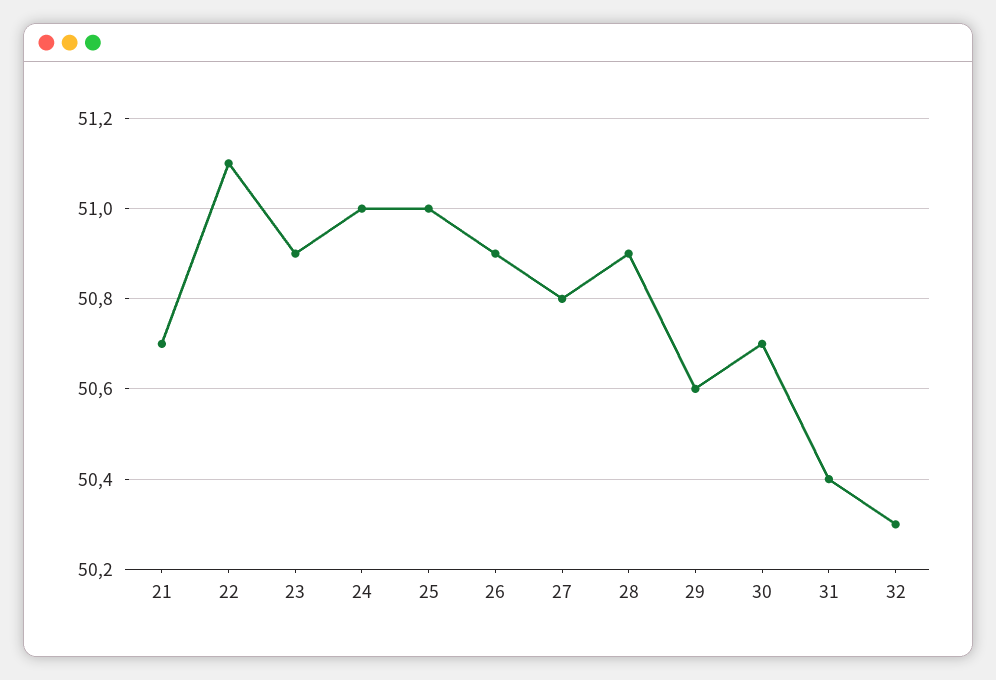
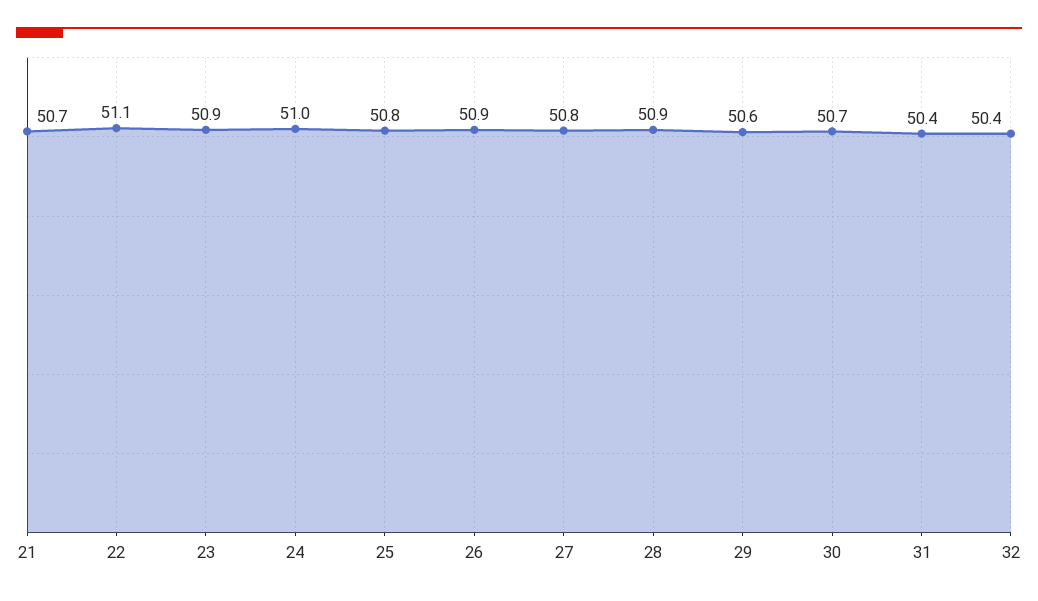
25: 51 -> 50.8
32: 50.3 -> 50.4

